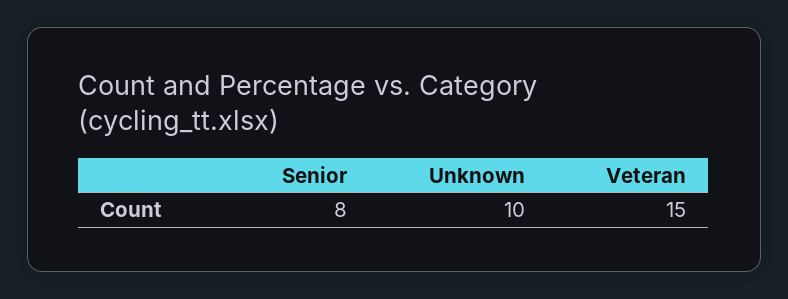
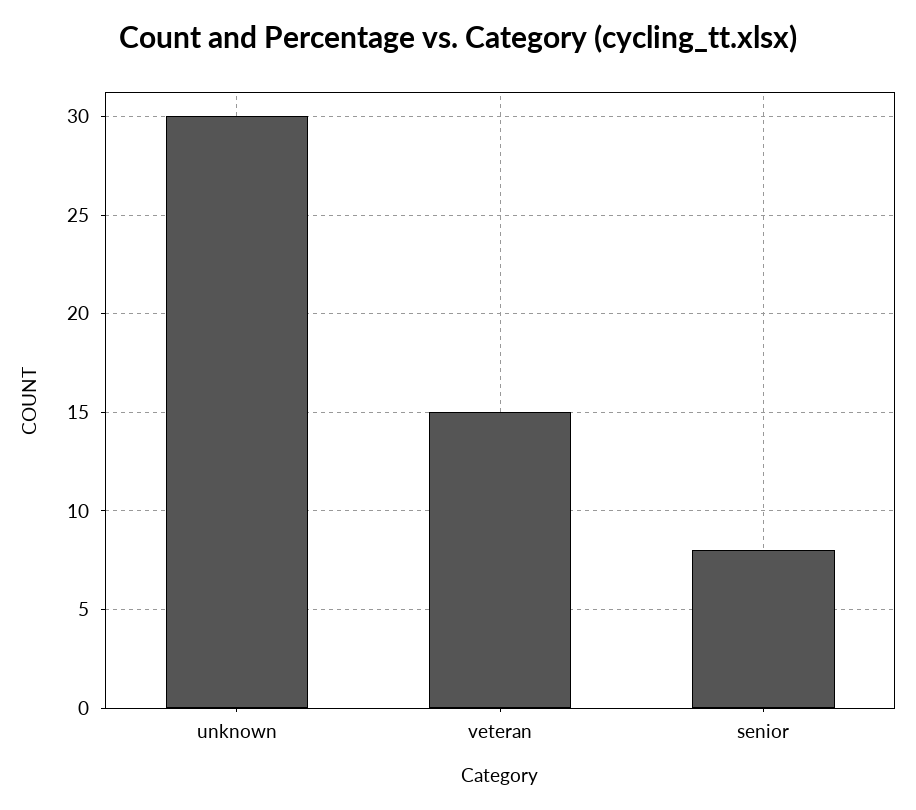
Unknown: 10 -> 30

